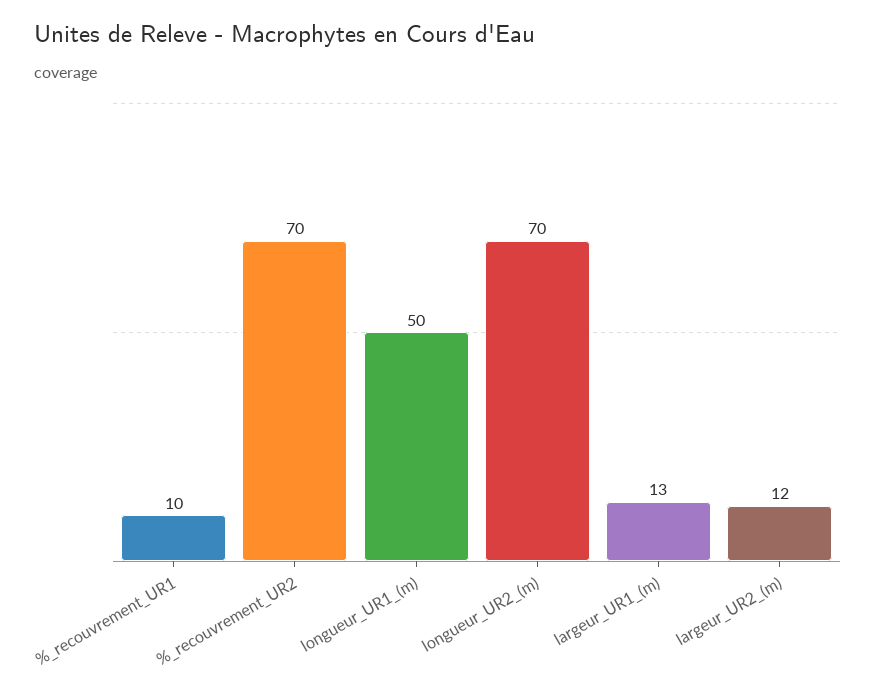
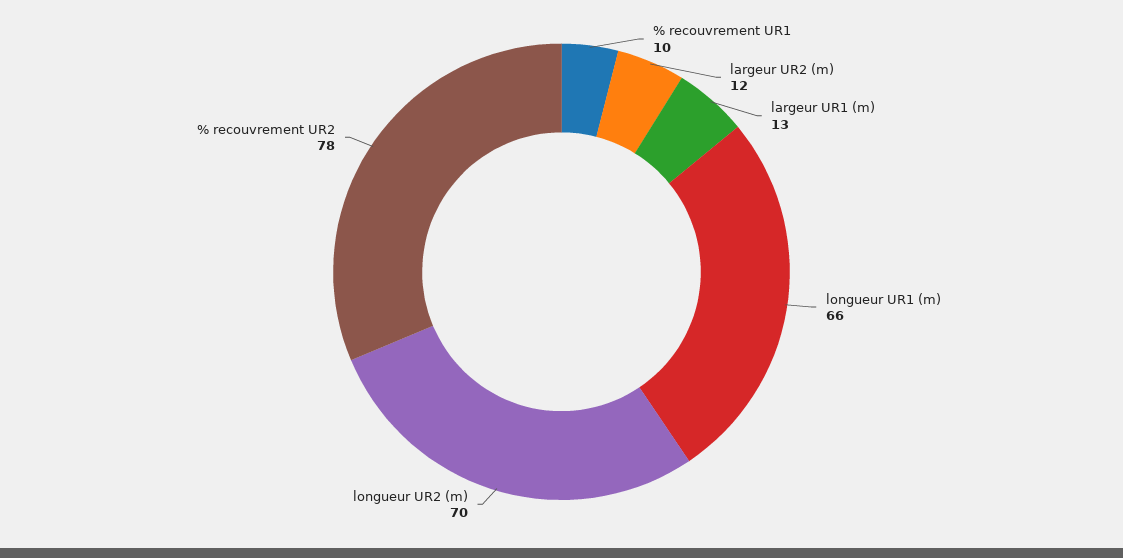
%_recouvrement_UR2: 70 -> 78
longueur_UR1_(m): 50 -> 66

